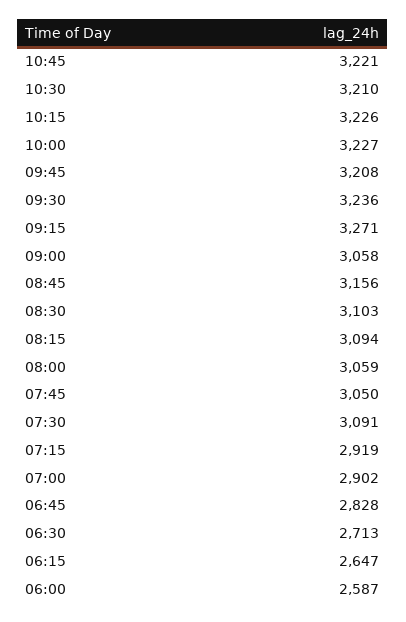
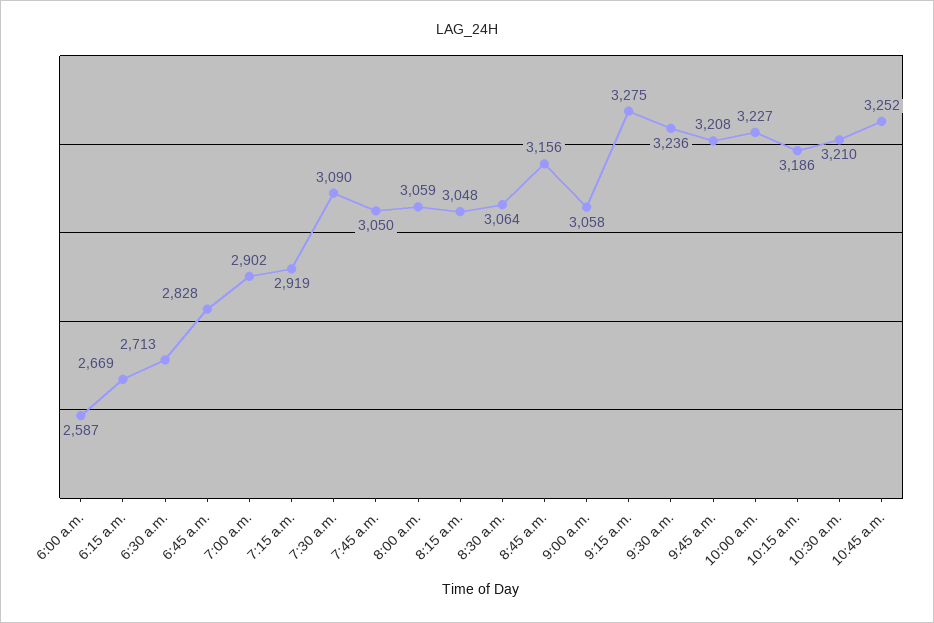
10:45: 3221 -> 3252
10:15: 3226 -> 3186
09:15: 3271 -> 3275
08:30: 3103 -> 3064
08:15: 3094 -> 3048
07:30: 3091 -> 3090
06:15: 2647 -> 2669

